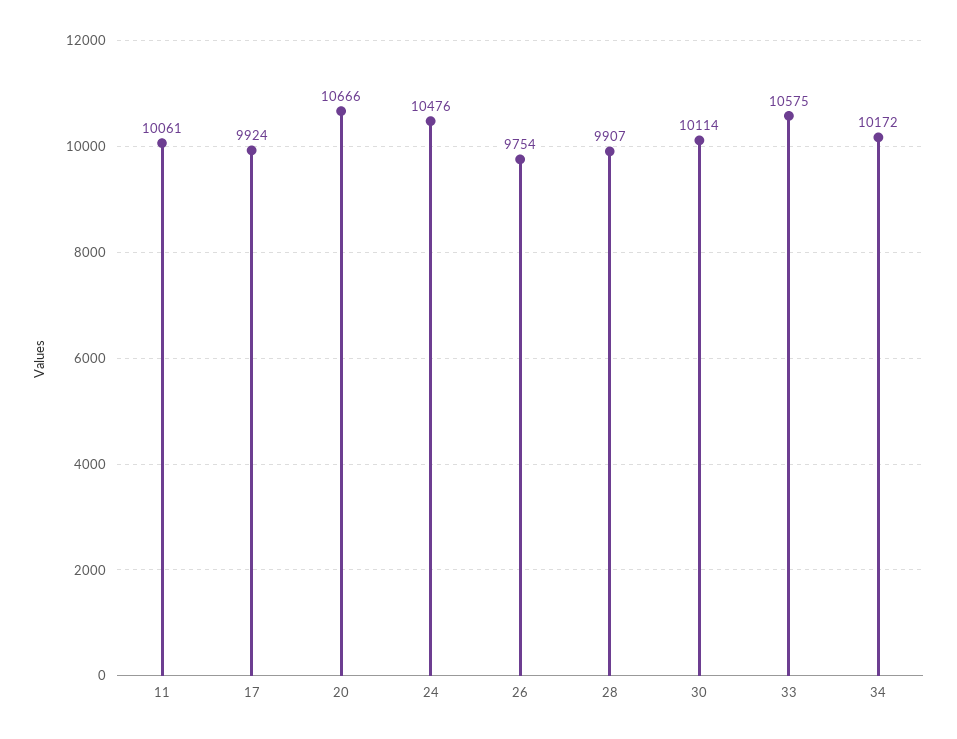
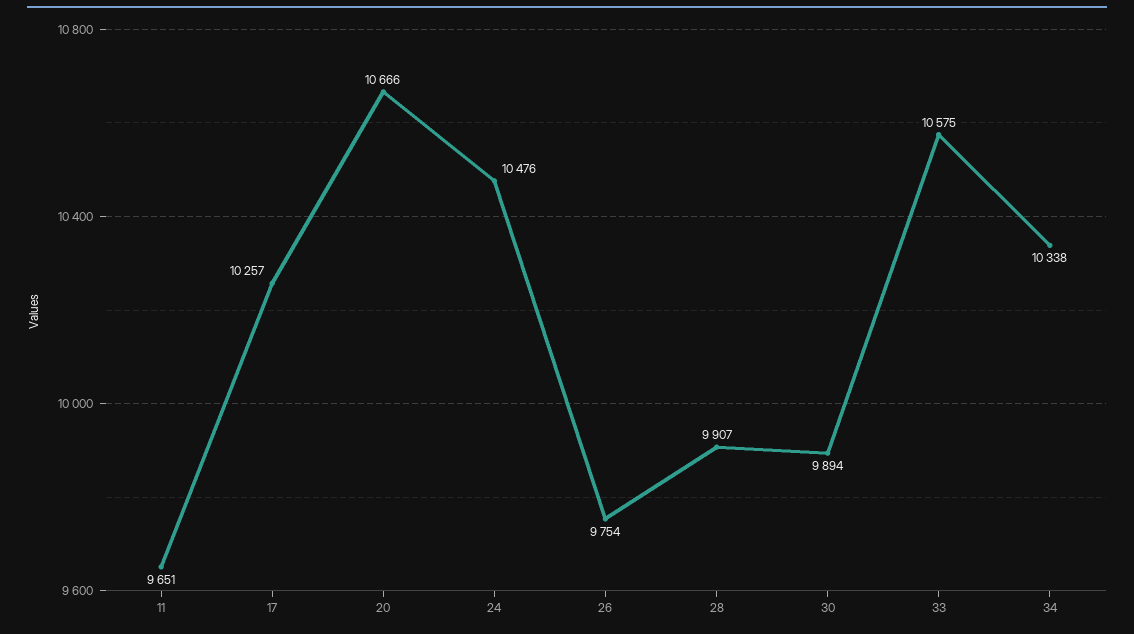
11: 10061 -> 9651
17: 9924 -> 10257
30: 10114 -> 9894
34: 10172 -> 10338

